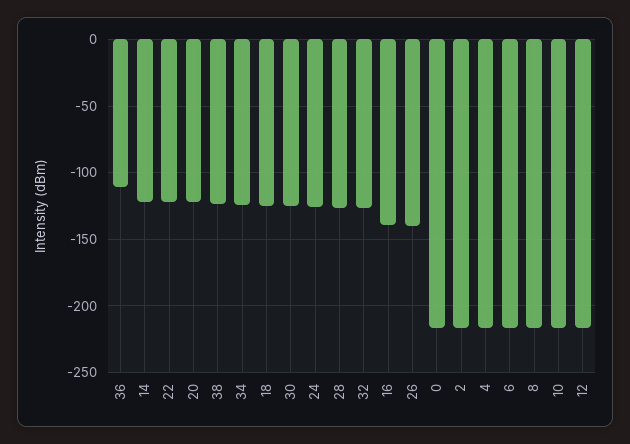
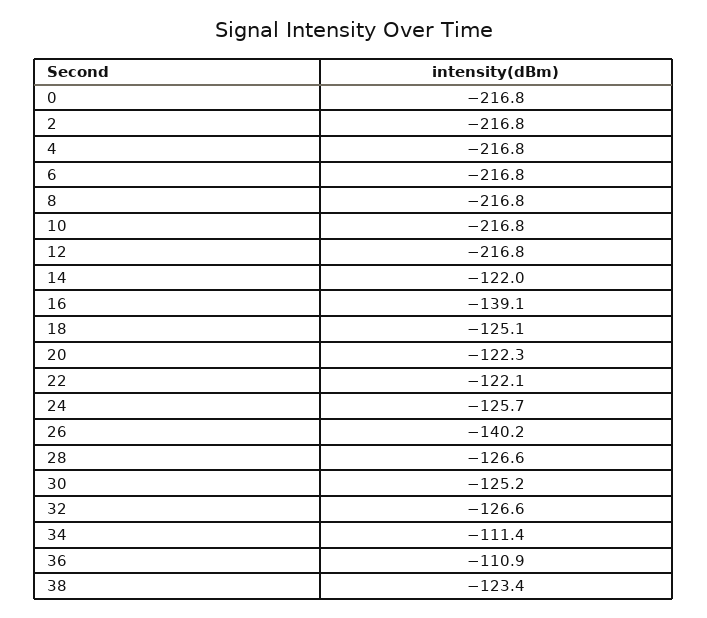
34: -125 -> -111.4

